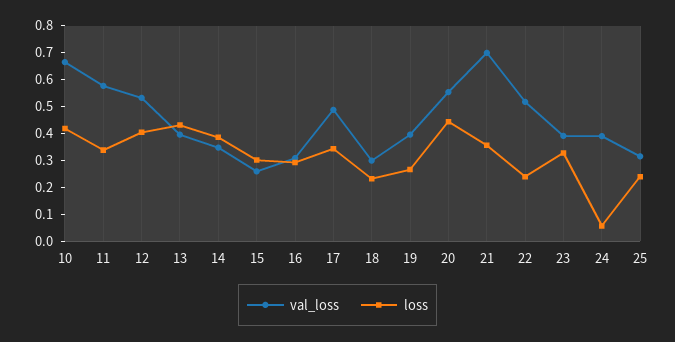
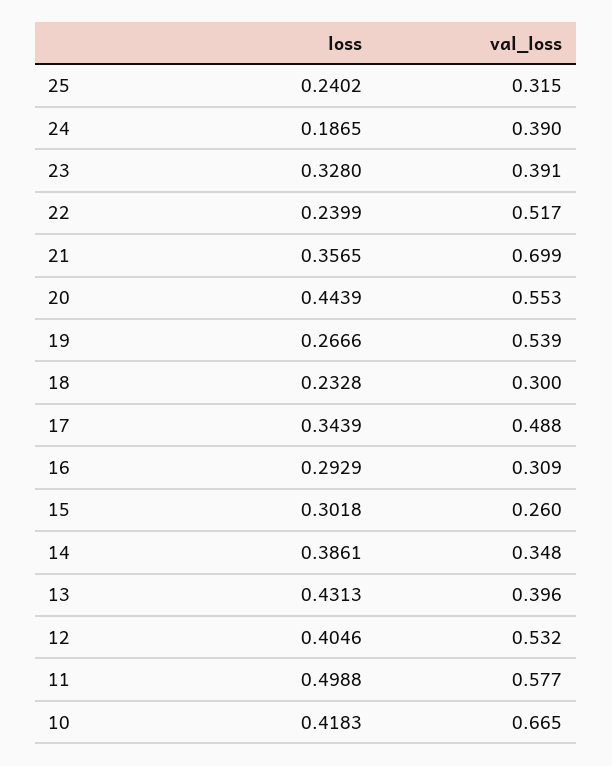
loss, 11: 0.35 -> 0.4988
val_loss, 19: 0.4 -> 0.539
loss, 24: 0.05 -> 0.1865

